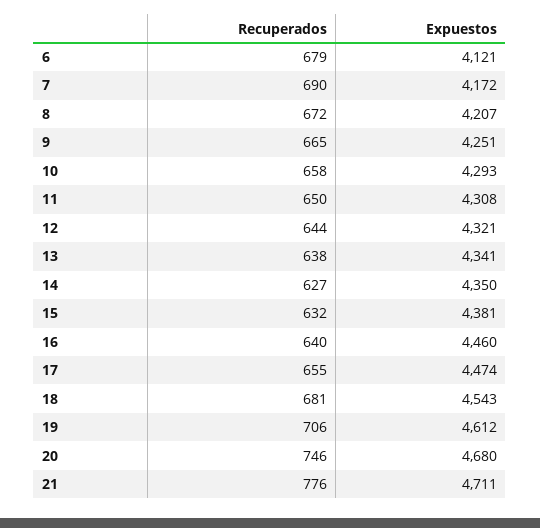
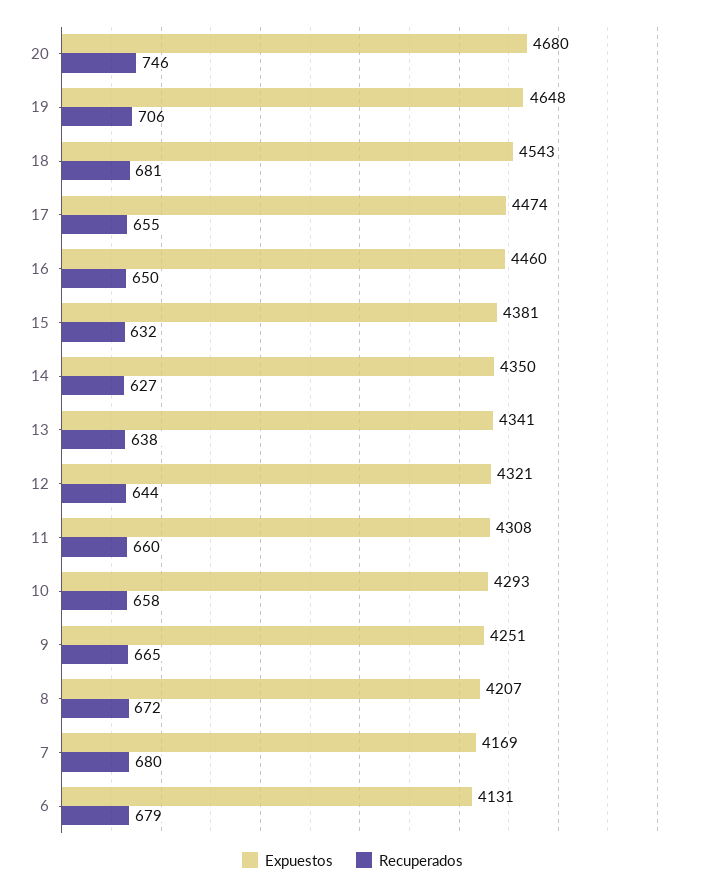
Expuestos, 6: 4121 -> 4131
Recuperados, 7: 690 -> 680
Expuestos, 7: 4172 -> 4169
Recuperados, 11: 650 -> 660
Recuperados, 16: 640 -> 650
Expuestos, 19: 4612 -> 4648
Recuperados, 21: 776 -> none
Expuestos, 21: 4711 -> none

